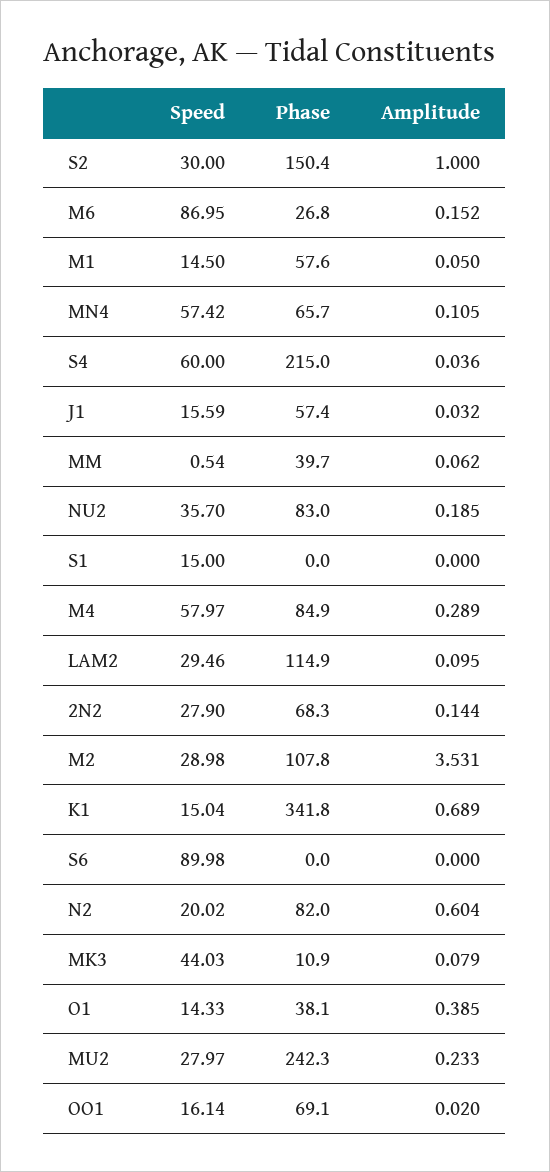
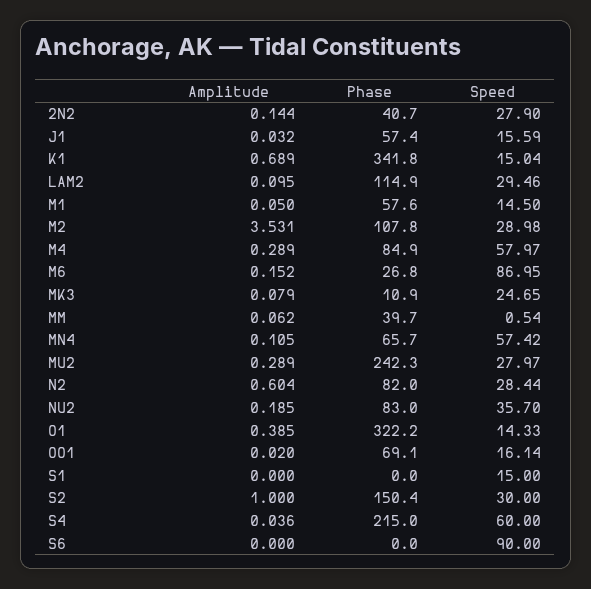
Phase, 2N2: 68.3 -> 40.7
Speed, S6: 89.98 -> 90
Speed, N2: 20.02 -> 28.44
Speed, MK3: 44.03 -> 24.65
Phase, O1: 38.1 -> 322.2
Amplitude, MU2: 0.233 -> 0.289

